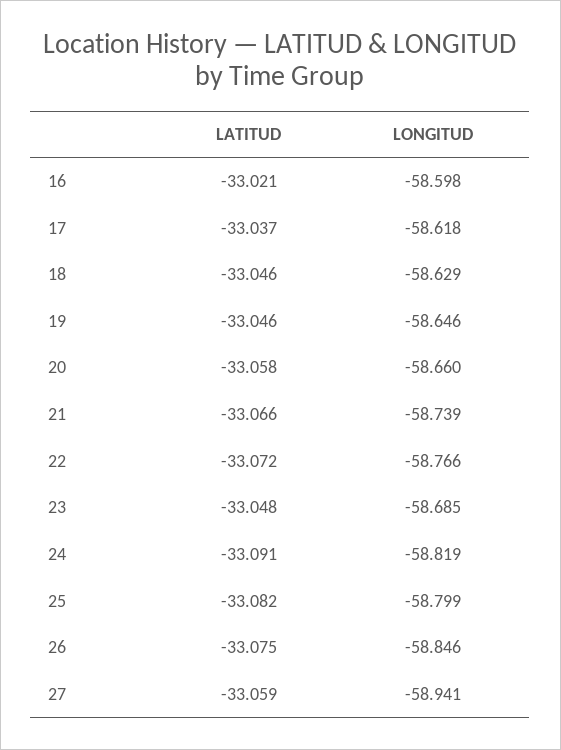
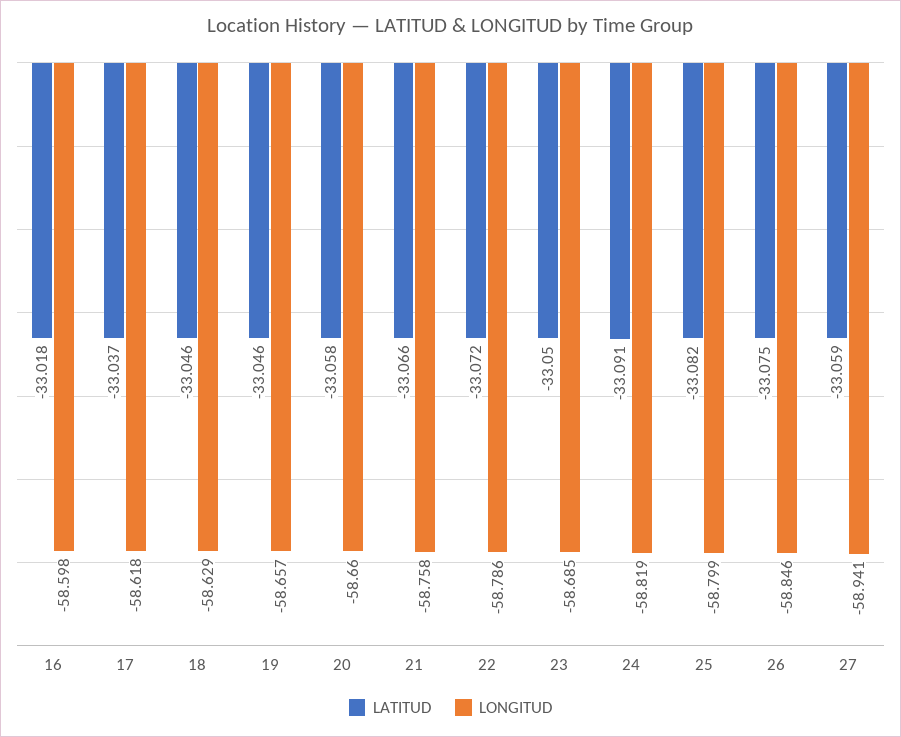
LATITUD, 16: -33.021 -> -33.018
LONGITUD, 19: -58.646 -> -58.657
LONGITUD, 21: -58.739 -> -58.758
LONGITUD, 22: -58.766 -> -58.786
LATITUD, 23: -33.048 -> -33.05

